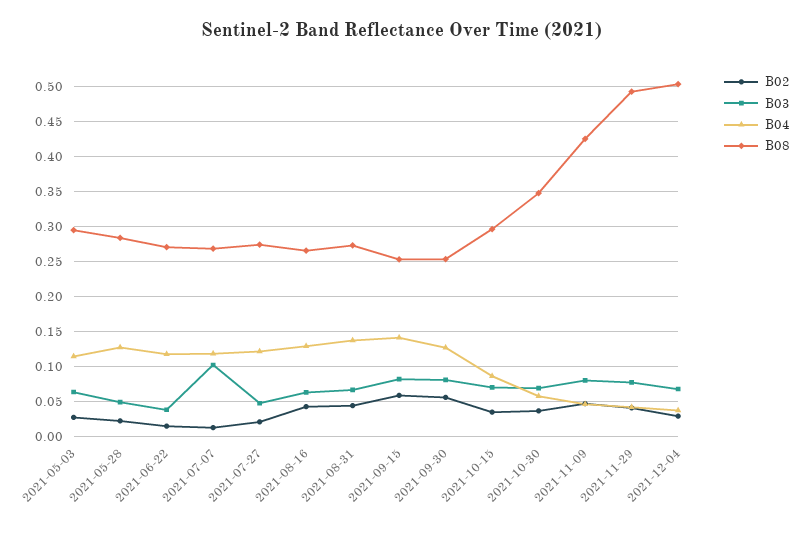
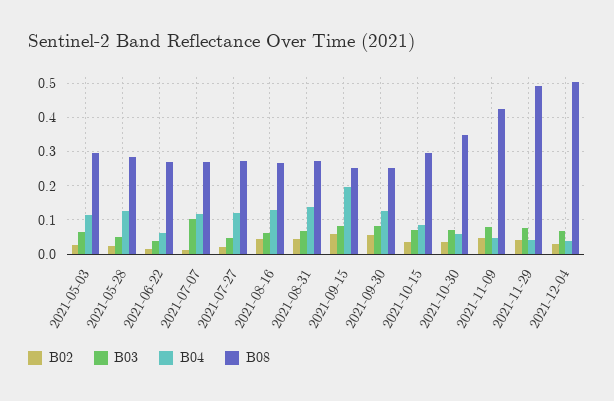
B04, 2021-06-22: 0.12 -> 0.06
B04, 2021-09-15: 0.14 -> 0.2

